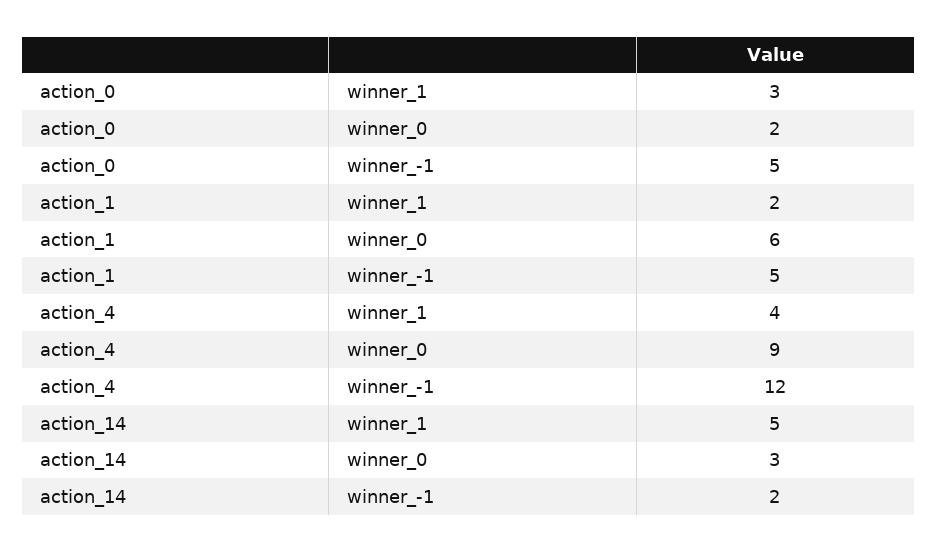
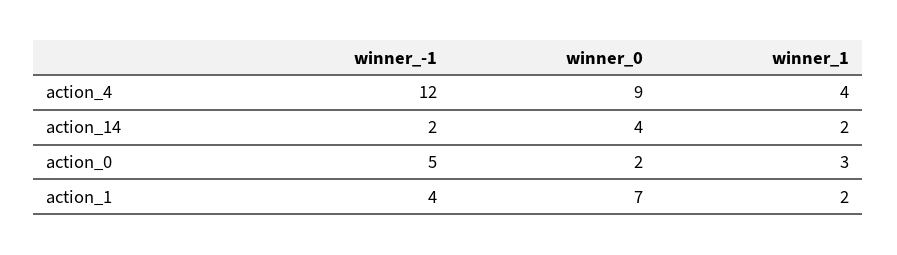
action_1, winner_0: 6 -> 7
action_1, winner_-1: 5 -> 4
action_14, winner_1: 5 -> 2
action_14, winner_0: 3 -> 4

